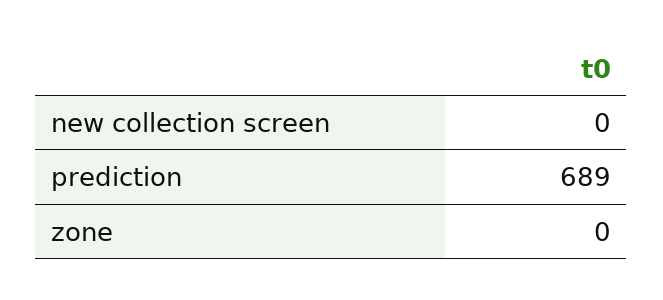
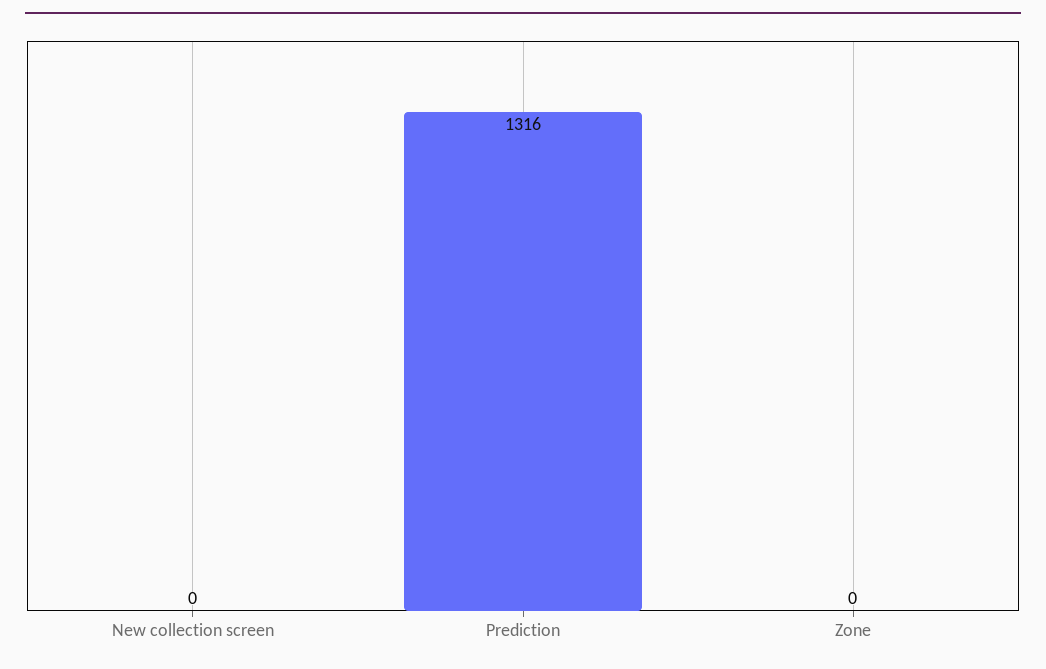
prediction: 689 -> 1316

